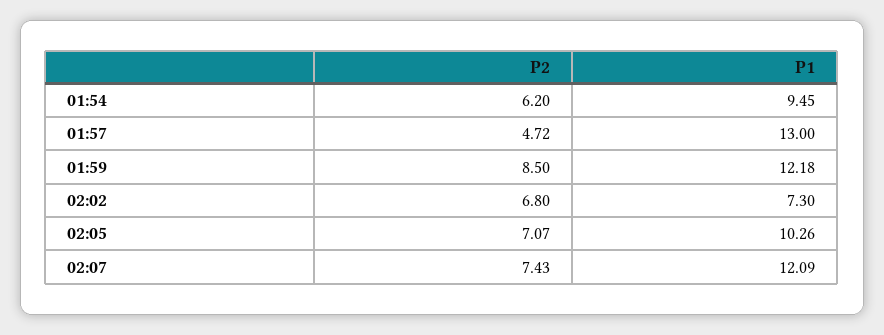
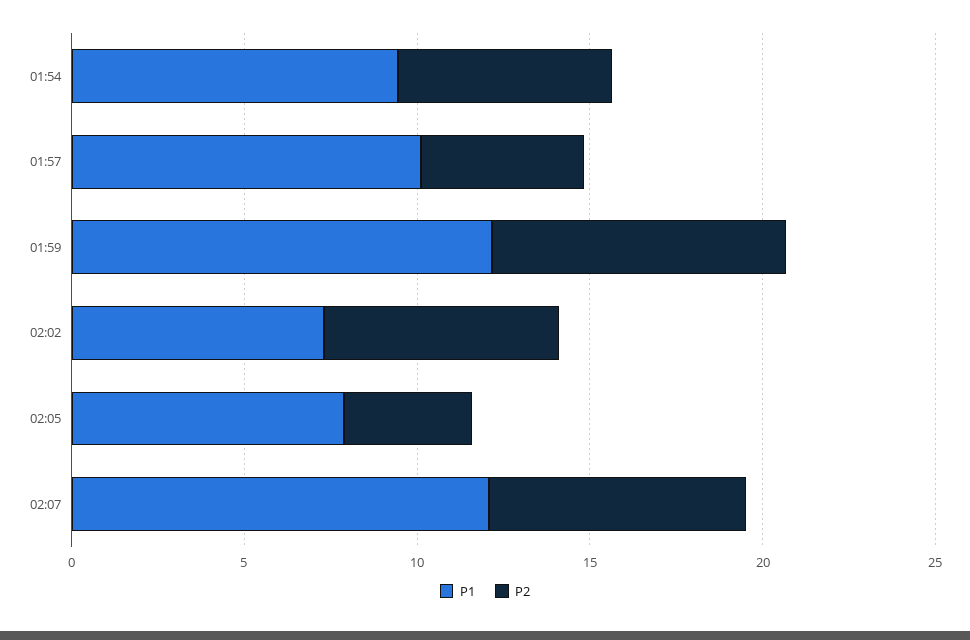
P1, 01:57: 13 -> 10
P2, 02:05: 7.07 -> 4
P1, 02:05: 10.26 -> 8

